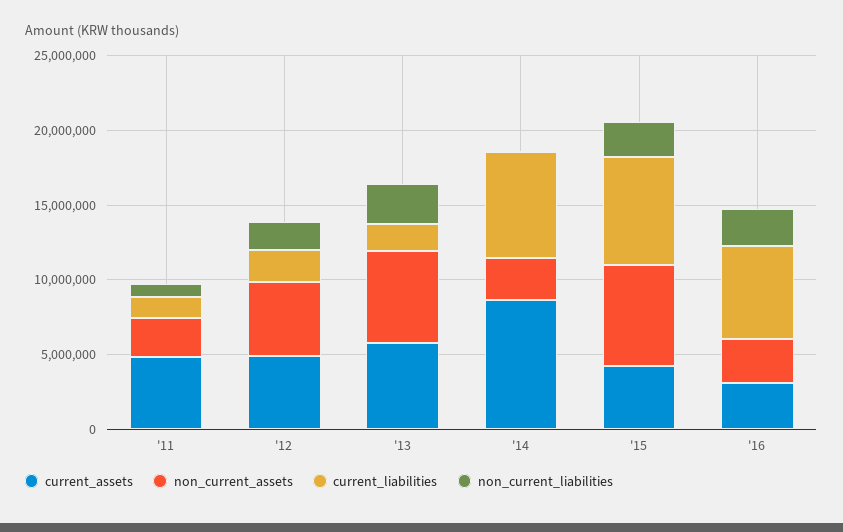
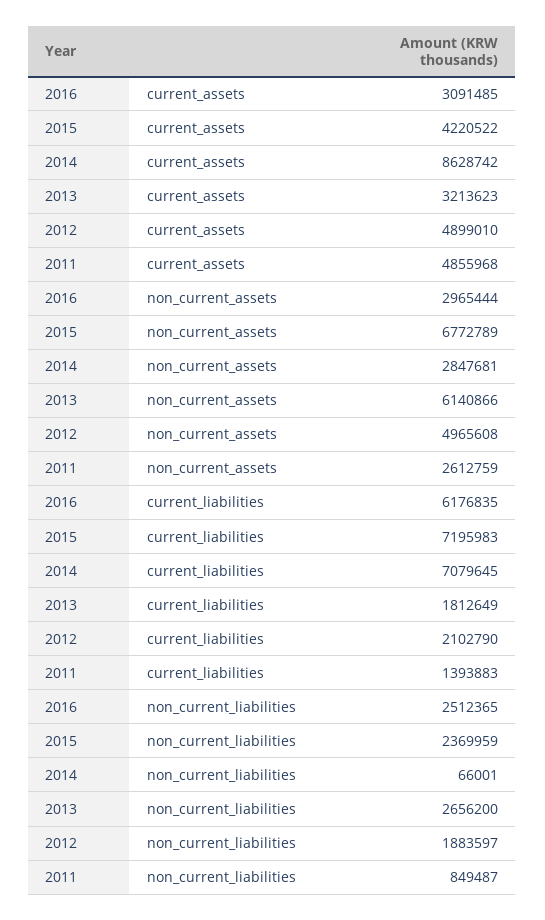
current_assets, '13: 6000000 -> 3213623

